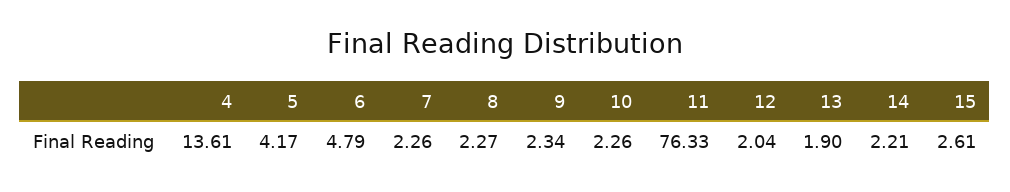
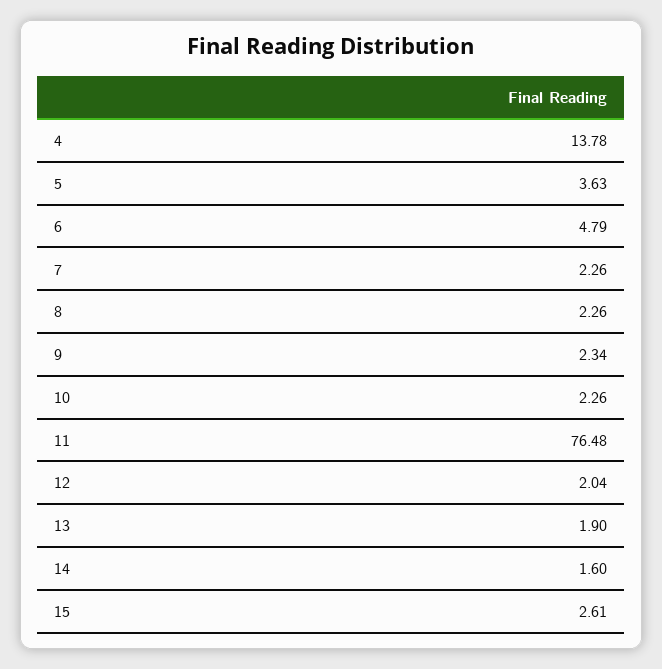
4: 13.61 -> 13.78
5: 4.17 -> 3.63
8: 2.27 -> 2.26
11: 76.33 -> 76.48
14: 2.21 -> 1.6

